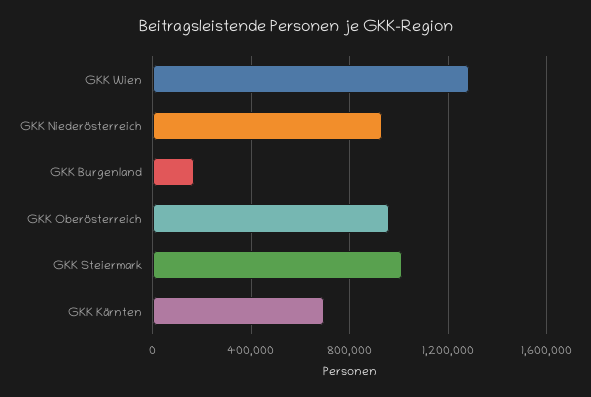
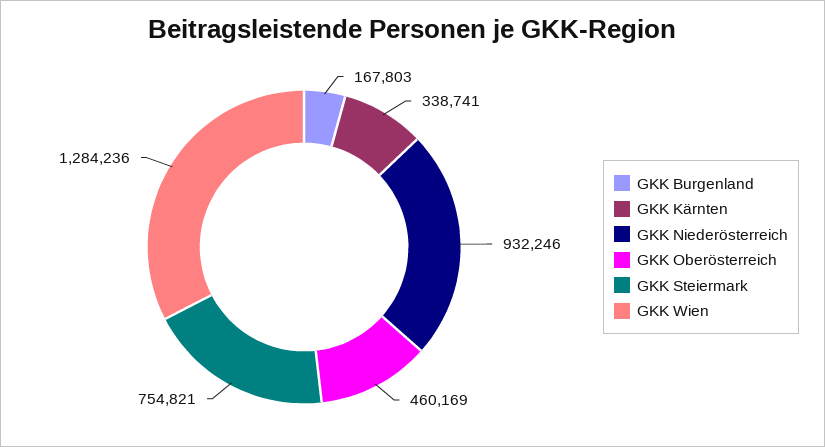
GKK Oberösterreich: 950000 -> 460169
GKK Steiermark: 1000000 -> 754821
GKK Kärnten: 700000 -> 338741

